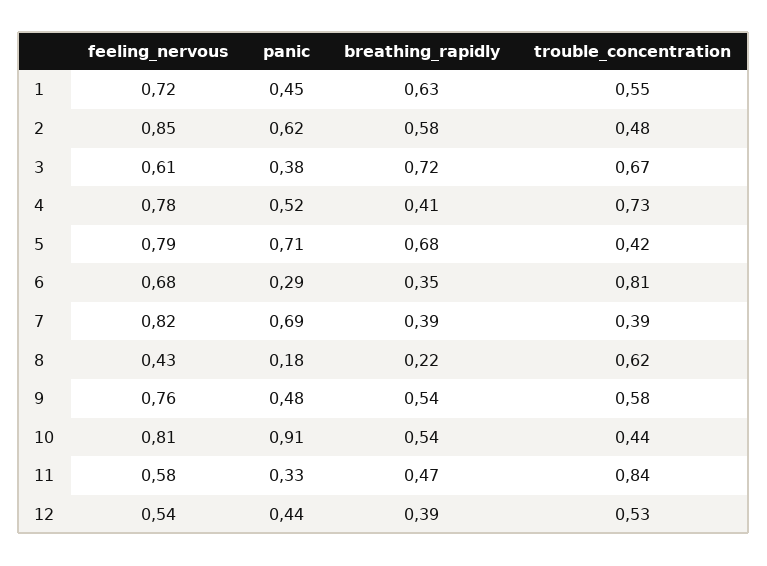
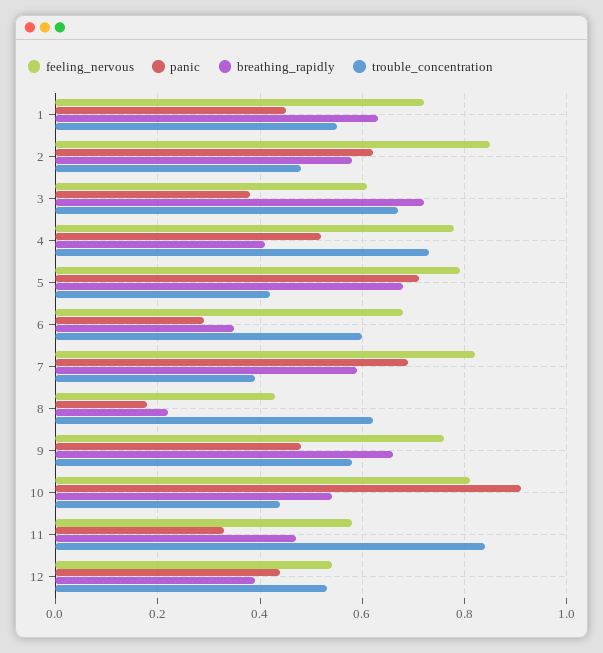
trouble_concentration, 6: 0.81 -> 0.6
breathing_rapidly, 7: 0.39 -> 0.6
breathing_rapidly, 9: 0.54 -> 0.65

